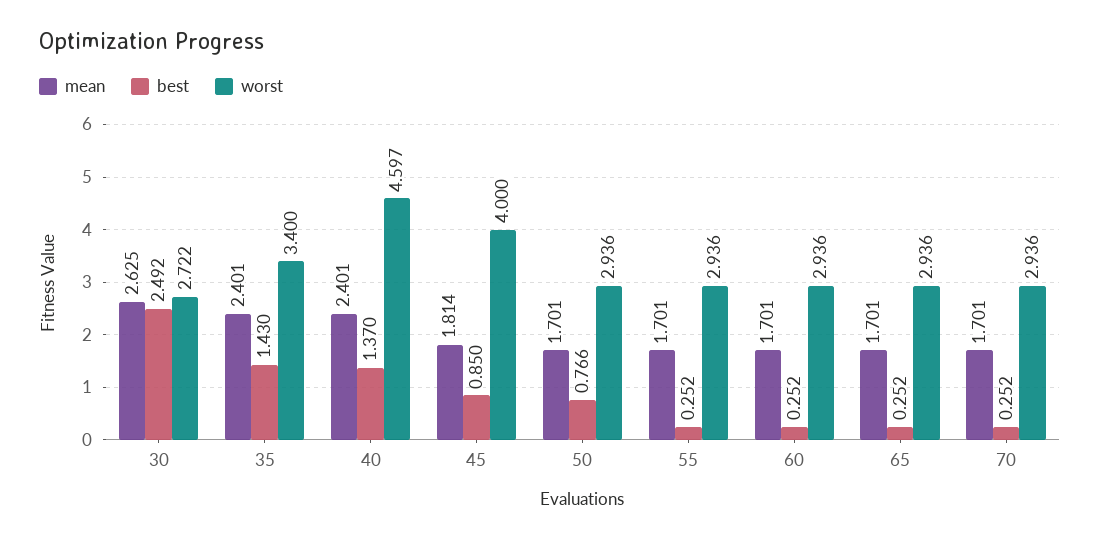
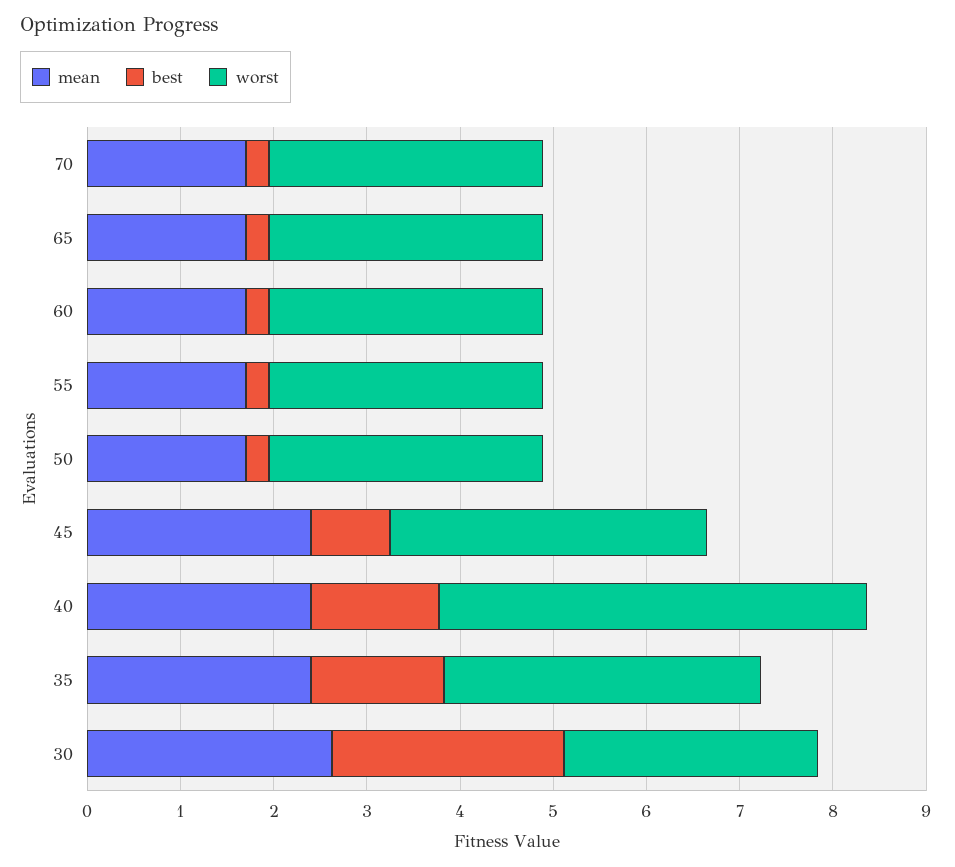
mean, 45: 1.814 -> 2.4
worst, 45: 4 -> 3.4
best, 50: 0.766 -> 0.2

